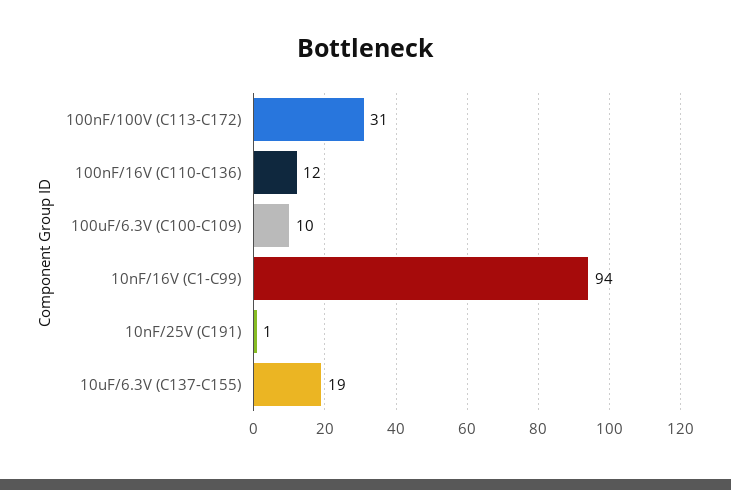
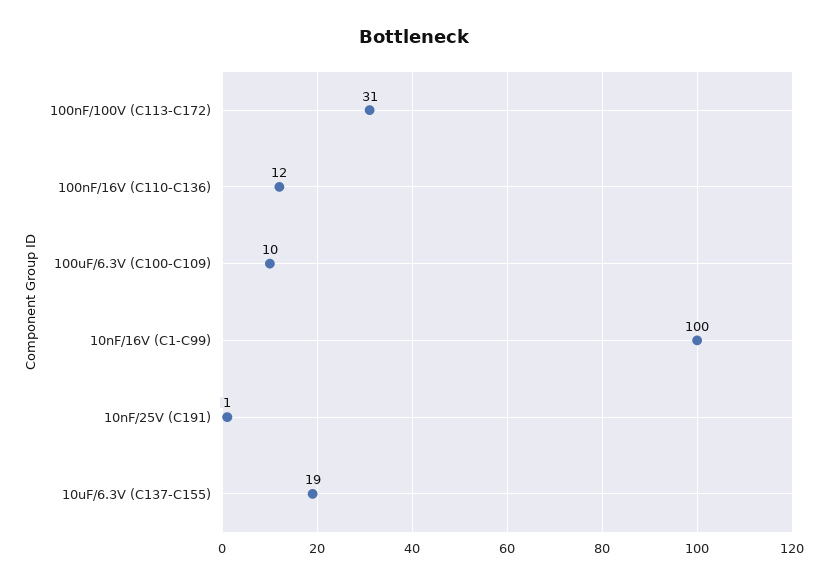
10nF/16V (C1-C99): 94 -> 100

